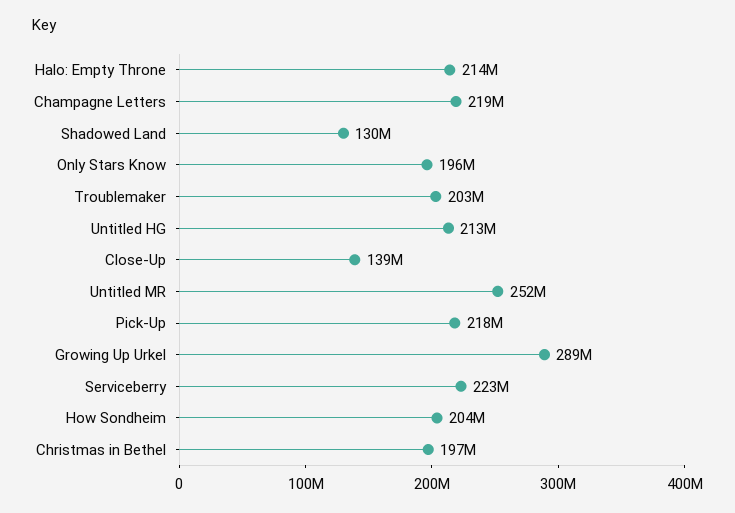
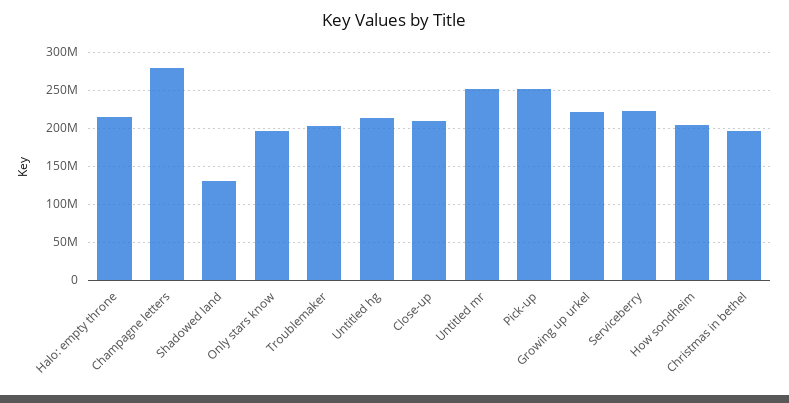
Champagne Letters: 219000000 -> 280000000
Close-Up: 139000000 -> 210000000
Pick-Up: 218000000 -> 250000000
Growing Up Urkel: 289000000 -> 220000000

